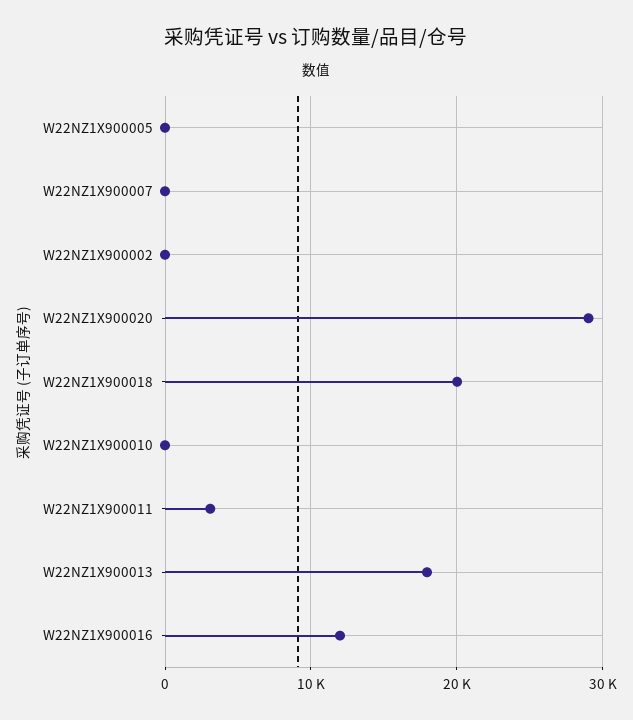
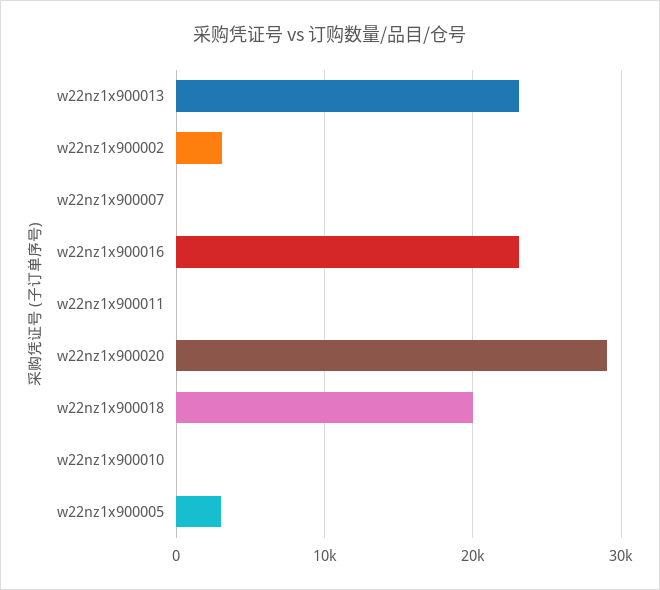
W22NZ1X900005: 0 -> 3000
W22NZ1X900002: 0 -> 3000
W22NZ1X900011: 3000 -> 0
W22NZ1X900013: 18000 -> 23000
W22NZ1X900016: 12000 -> 23000

